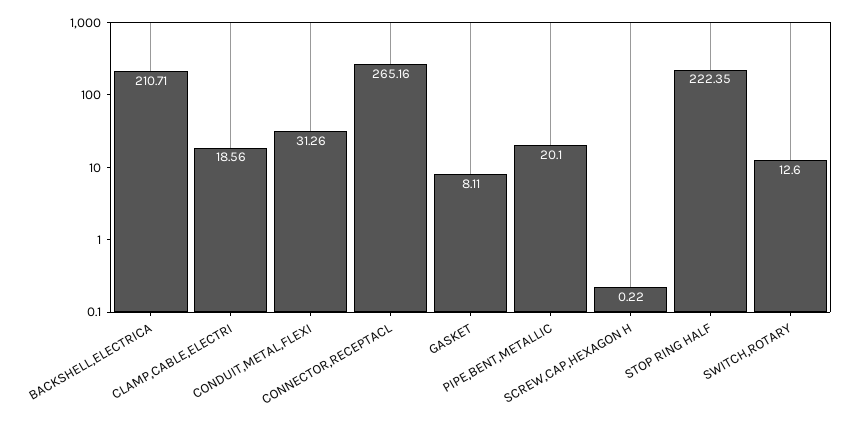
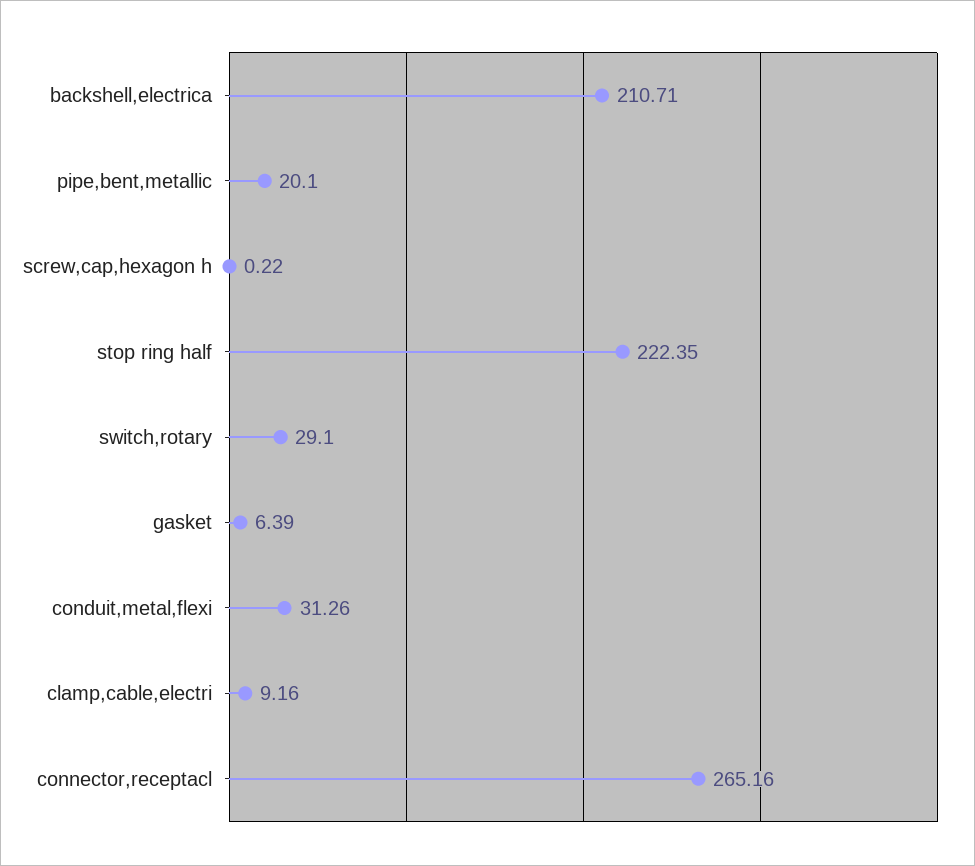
CLAMP,CABLE,ELECTRI: 18.56 -> 9.16
GASKET: 8.11 -> 6.39
SWITCH,ROTARY: 12.6 -> 29.1

